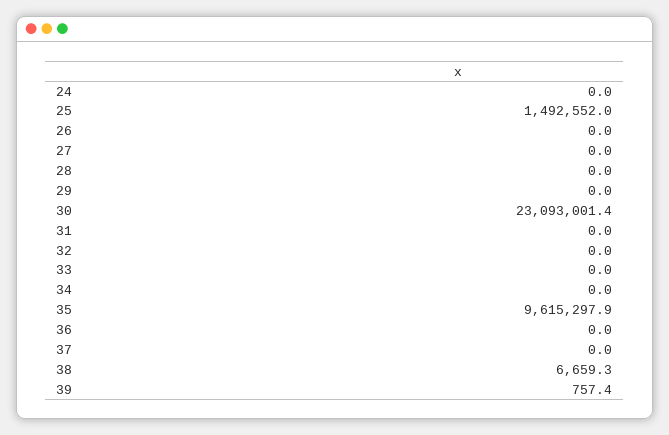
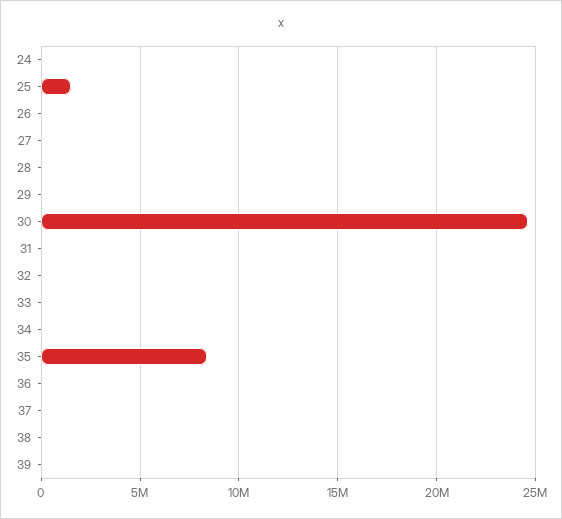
30: 23093001.4 -> 24500000
35: 9615297.9 -> 8500000

